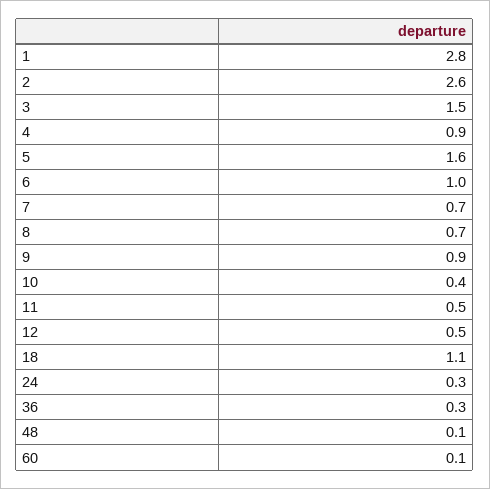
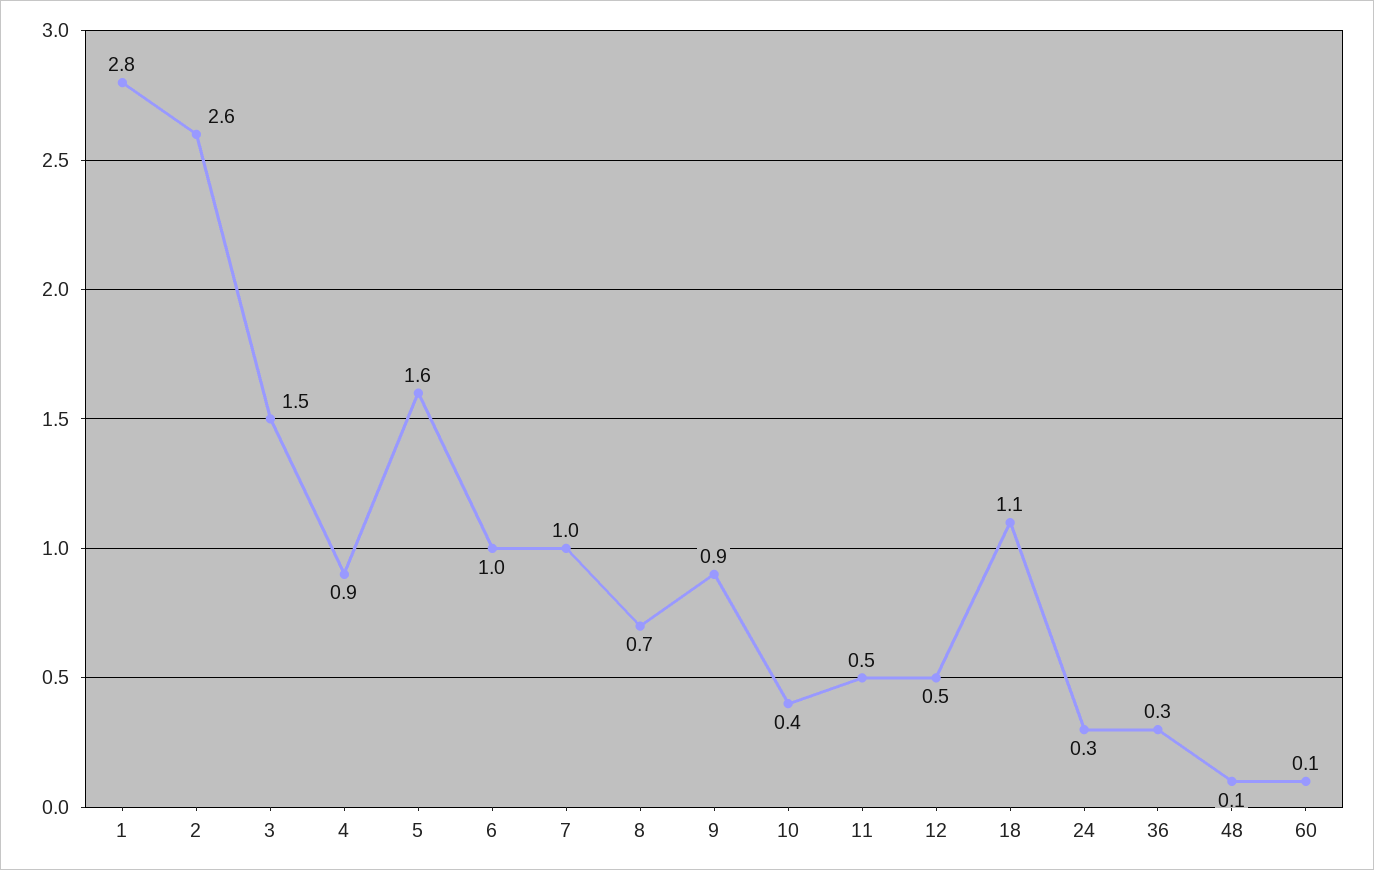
7: 0.7 -> 1

